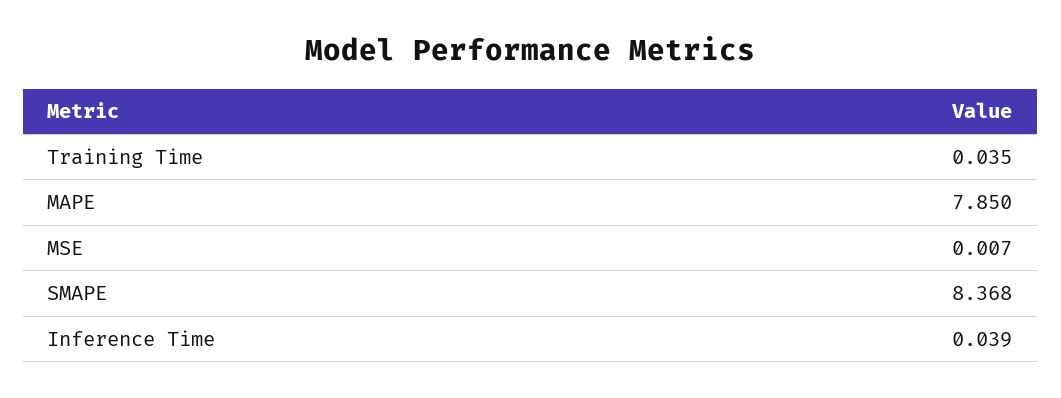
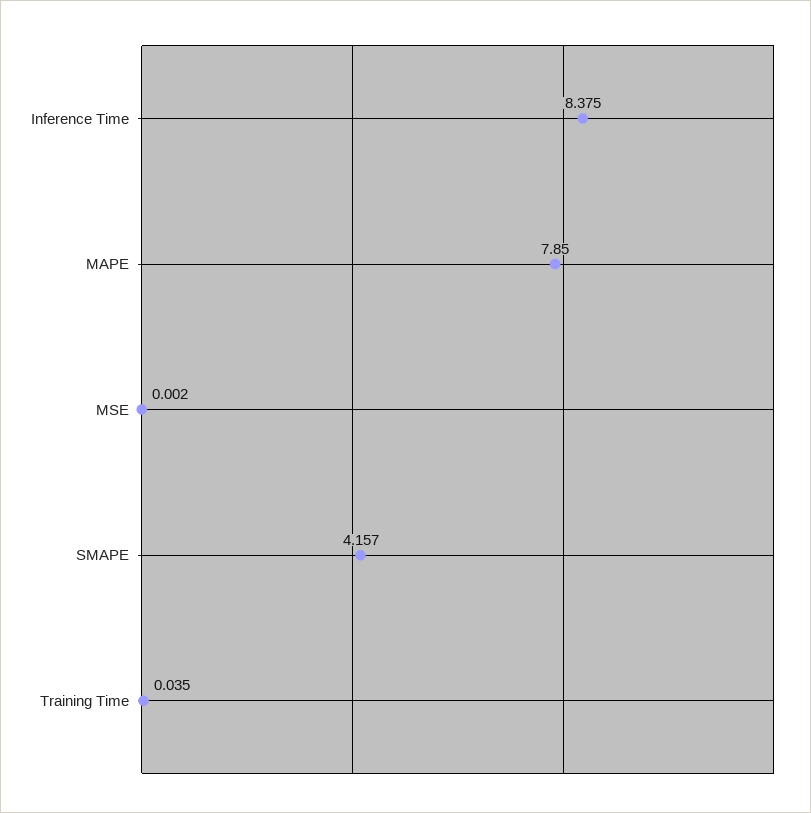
MSE: 0.007 -> 0.002
SMAPE: 8.368 -> 4.157
Inference Time: 0.039 -> 8.375

